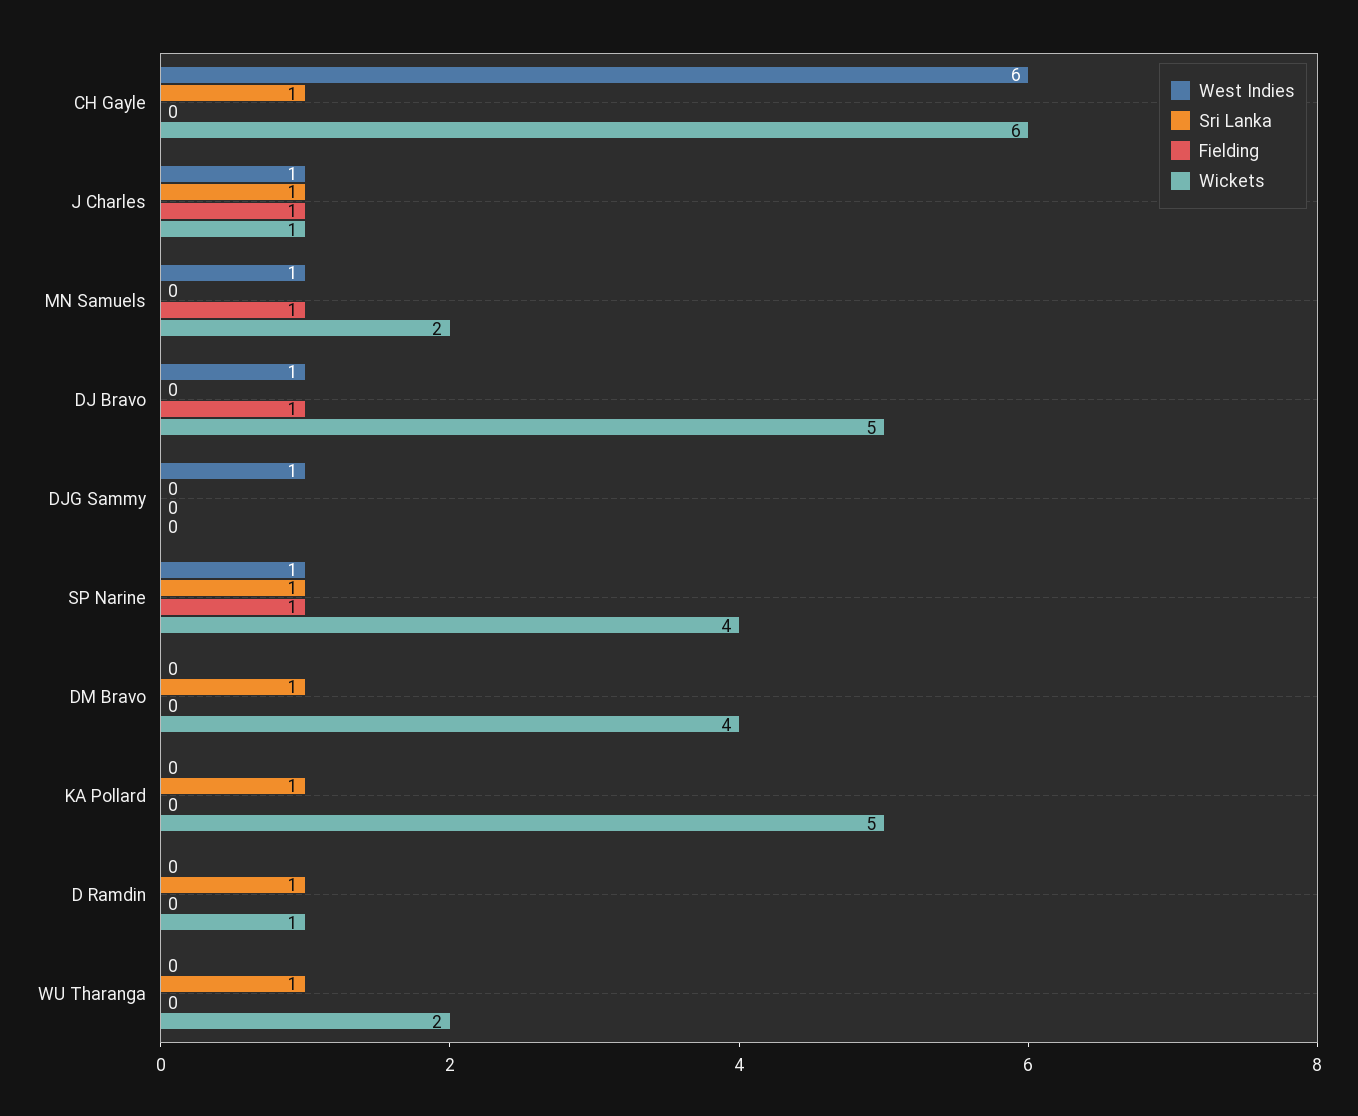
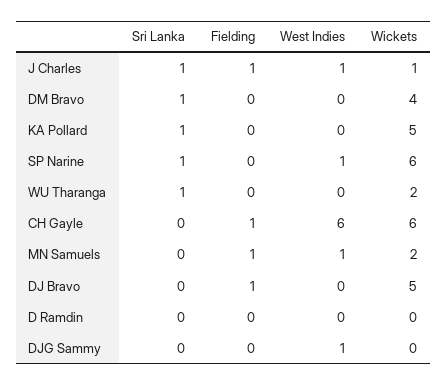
Sri Lanka, CH Gayle: 1 -> 0
Fielding, CH Gayle: 0 -> 1
West Indies, DJ Bravo: 1 -> 0
Fielding, SP Narine: 1 -> 0
Wickets, SP Narine: 4 -> 6
Sri Lanka, D Ramdin: 1 -> 0
Wickets, D Ramdin: 1 -> 0

